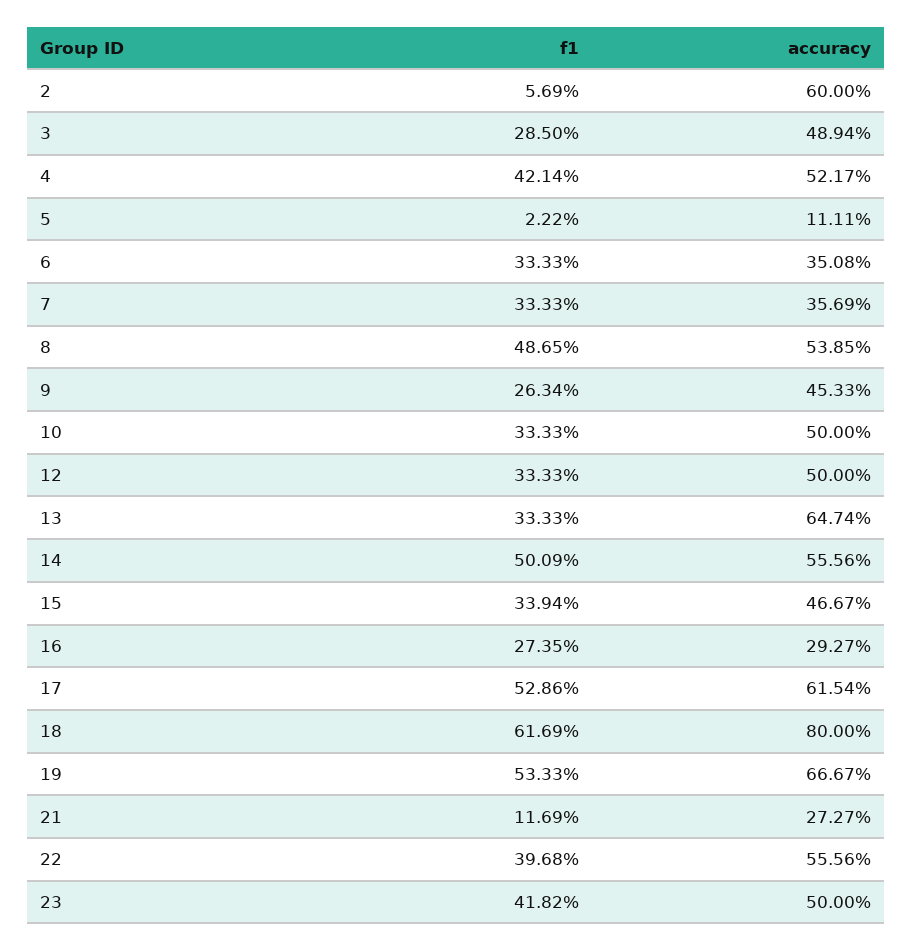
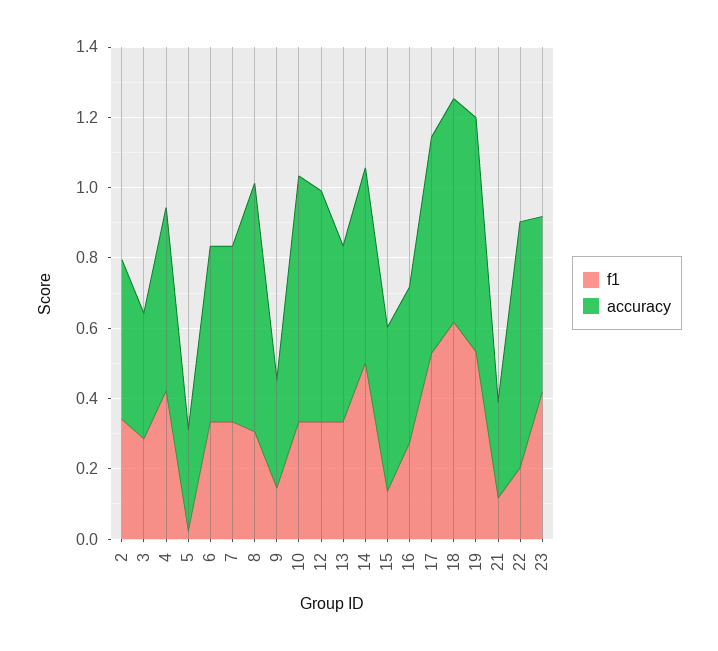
f1, 2: 0.0569 -> 0.35
accuracy, 2: 0.6 -> 0.45
accuracy, 3: 0.4894 -> 0.35
accuracy, 5: 0.1111 -> 0.3
accuracy, 6: 0.3508 -> 0.5
accuracy, 7: 0.3569 -> 0.5
f1, 8: 0.4865 -> 0.3
accuracy, 8: 0.5385 -> 0.7
f1, 9: 0.2634 -> 0.15
accuracy, 9: 0.4533 -> 0.3
accuracy, 10: 0.5 -> 0.7
accuracy, 12: 0.5 -> 0.65
accuracy, 13: 0.6474 -> 0.5
f1, 15: 0.3394 -> 0.15
accuracy, 16: 0.2927 -> 0.45
accuracy, 18: 0.8 -> 0.65
f1, 22: 0.3968 -> 0.2
accuracy, 22: 0.5556 -> 0.7

